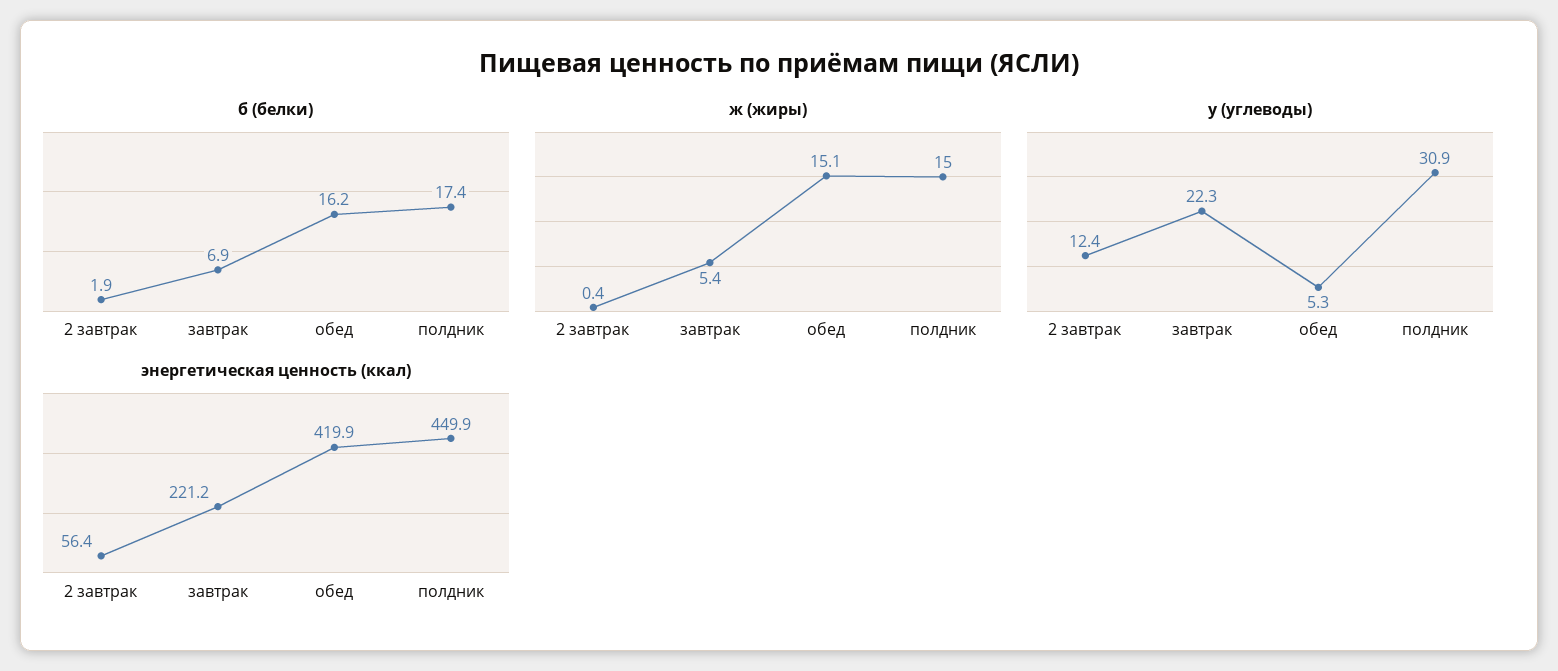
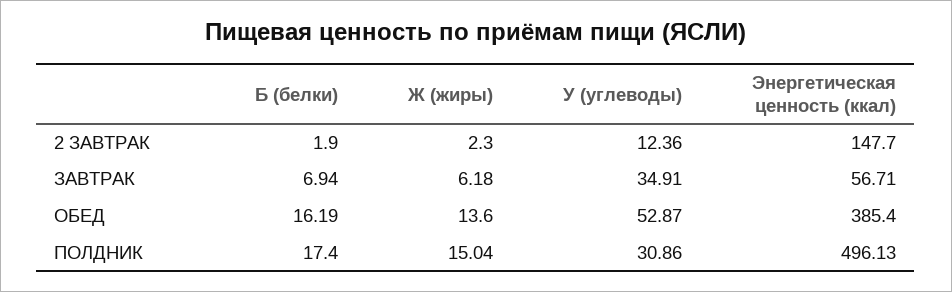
ж (жиры), 2 завтрак: 0.4 -> 2.3
ж (жиры), завтрак: 5.4 -> 6.18
ж (жиры), обед: 15.1 -> 13.6
у (углеводы), завтрак: 22.3 -> 34.91
у (углеводы), обед: 5.3 -> 52.87
энергетическая ценность (ккал), 2 завтрак: 56.4 -> 147.7
энергетическая ценность (ккал), завтрак: 221.2 -> 56.71
энергетическая ценность (ккал), обед: 419.9 -> 385.4
энергетическая ценность (ккал), полдник: 449.9 -> 496.13

